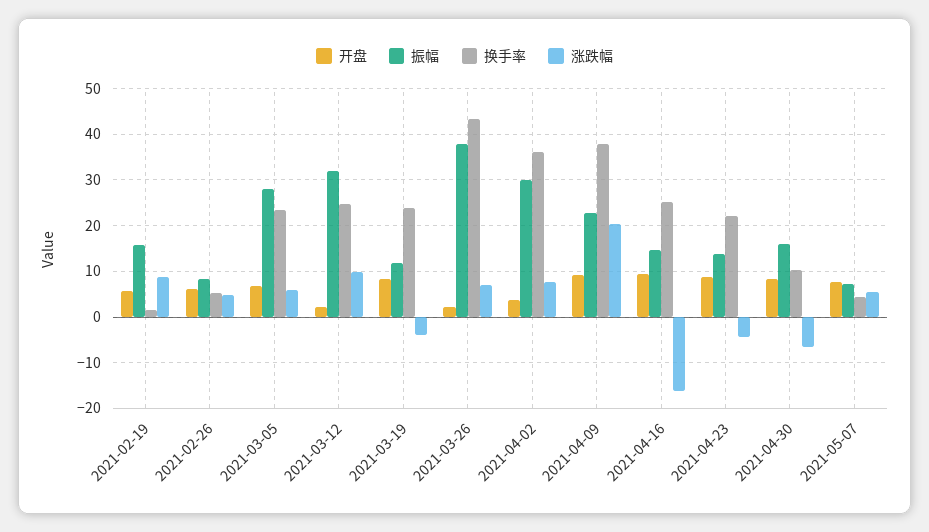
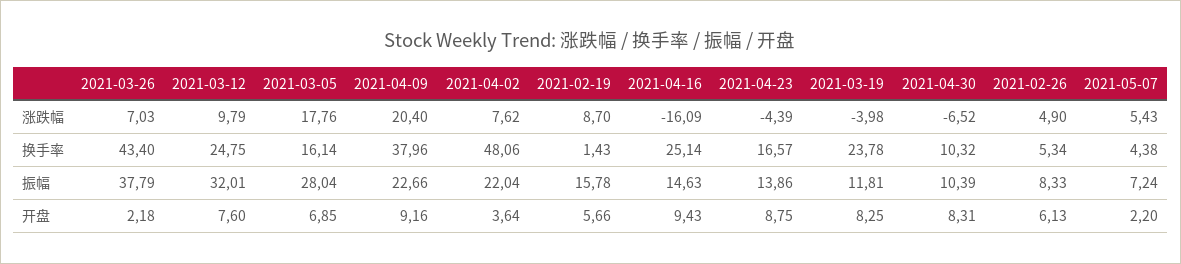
换手率, 2021-03-05: 24 -> 16.14
涨跌幅, 2021-03-05: 6 -> 17.76
开盘, 2021-03-12: 2 -> 7.6
振幅, 2021-04-02: 30 -> 22.04
换手率, 2021-04-02: 36 -> 48.06
换手率, 2021-04-23: 22 -> 16.57
振幅, 2021-04-30: 16 -> 10.39
开盘, 2021-05-07: 8 -> 2.2

